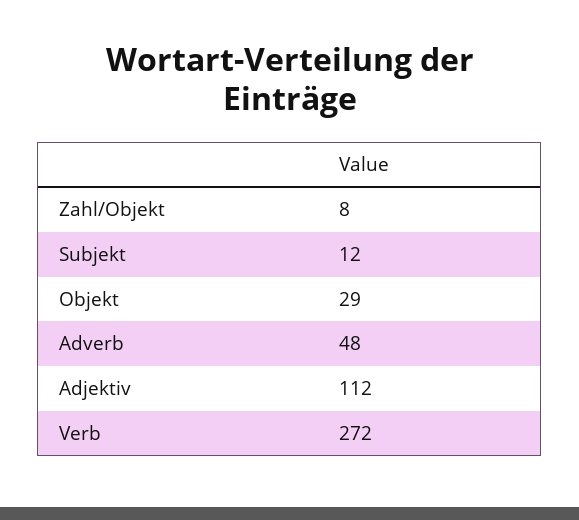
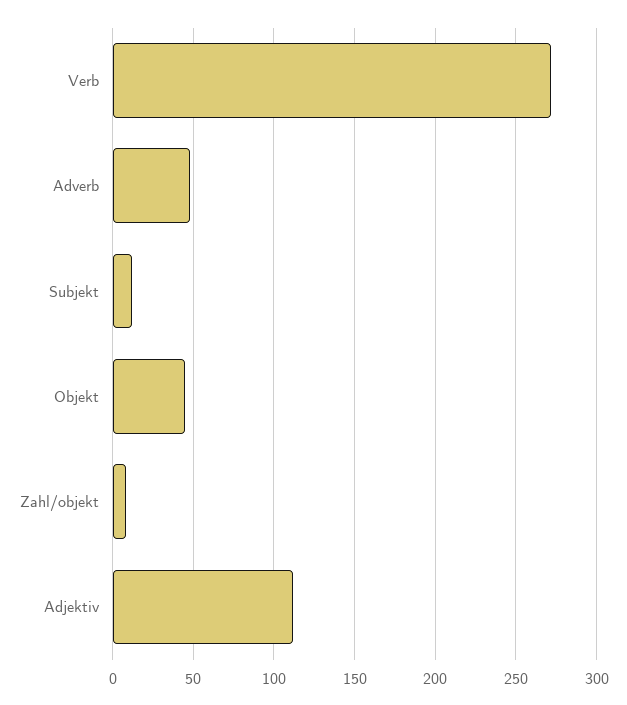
Objekt: 29 -> 45

